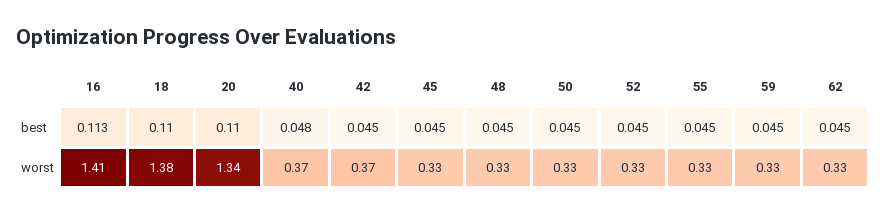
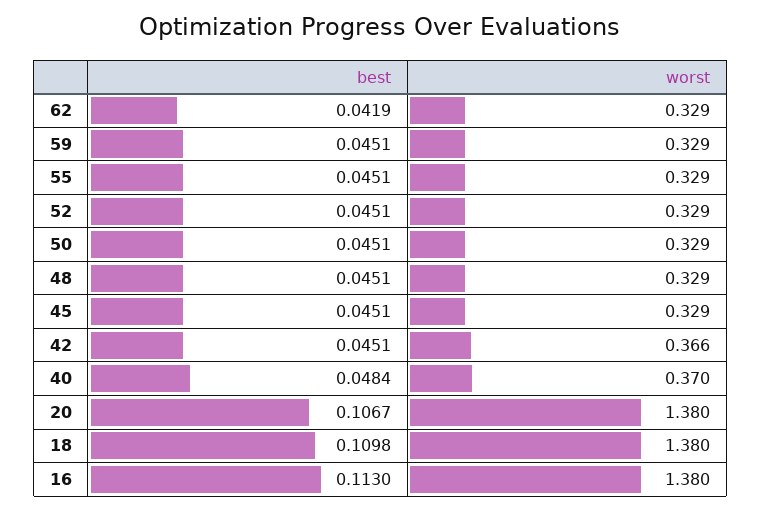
20, best: 0.11 -> 0.1067
62, best: 0.045 -> 0.0419
16, worst: 1.41 -> 1.38
20, worst: 1.34 -> 1.38

